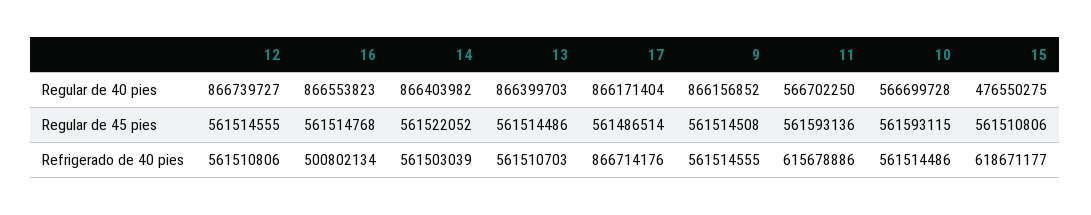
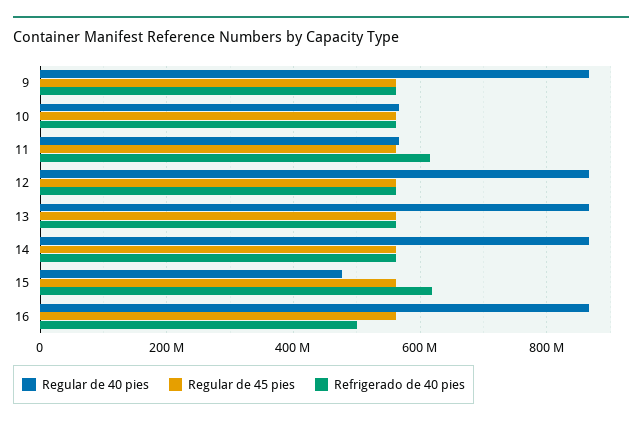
Regular de 40 pies, 17: 866171404 -> none
Regular de 45 pies, 17: 561486514 -> none
Refrigerado de 40 pies, 17: 866714176 -> none

